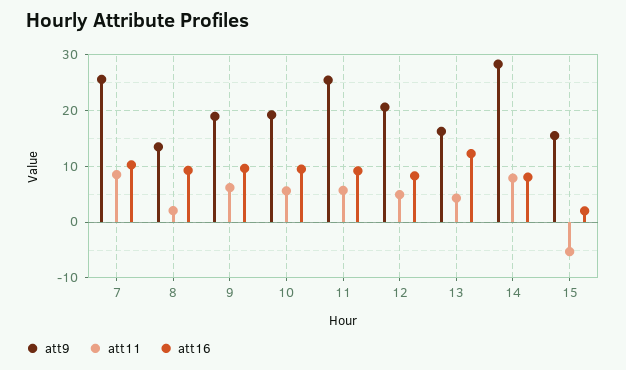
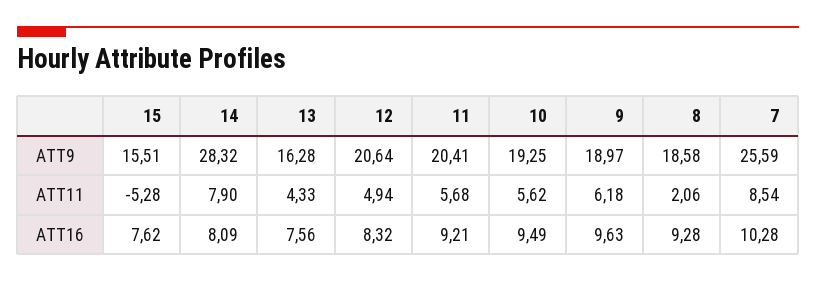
att9, 8: 14 -> 18.58
att9, 11: 26 -> 20.41
att16, 13: 12 -> 7.56
att16, 15: 2 -> 7.62

